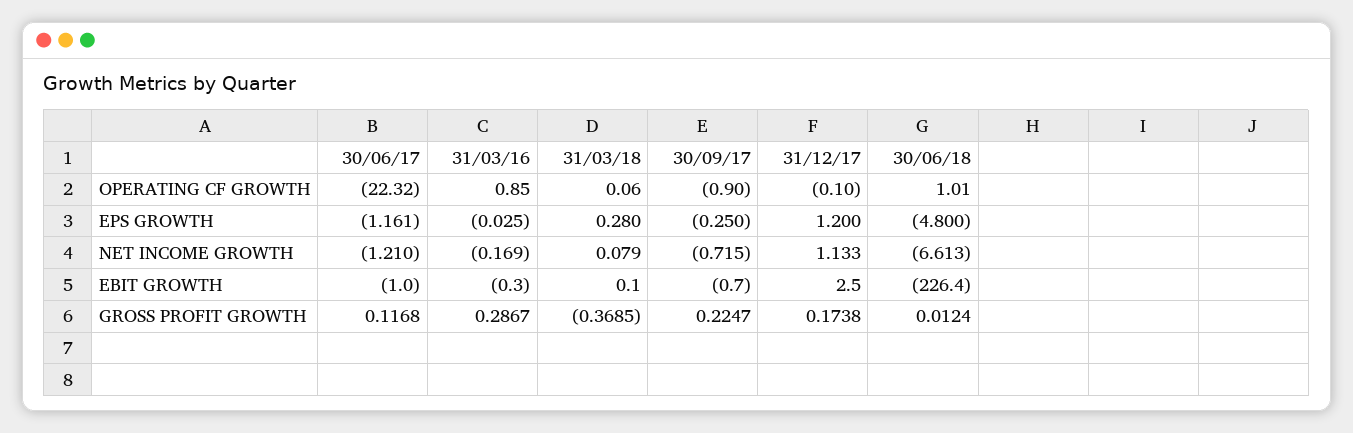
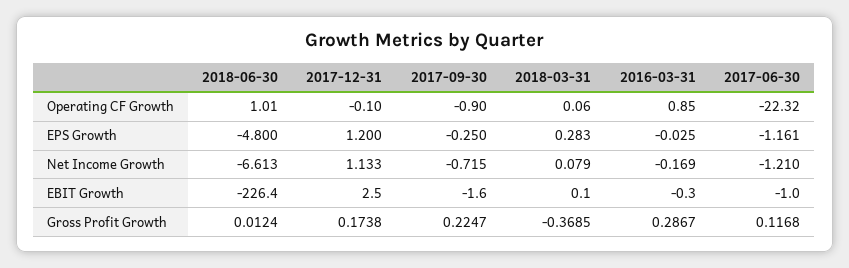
31/03/18, EPS GROWTH: 0.28 -> 0.283
30/09/17, EBIT GROWTH: -0.7 -> -1.6

